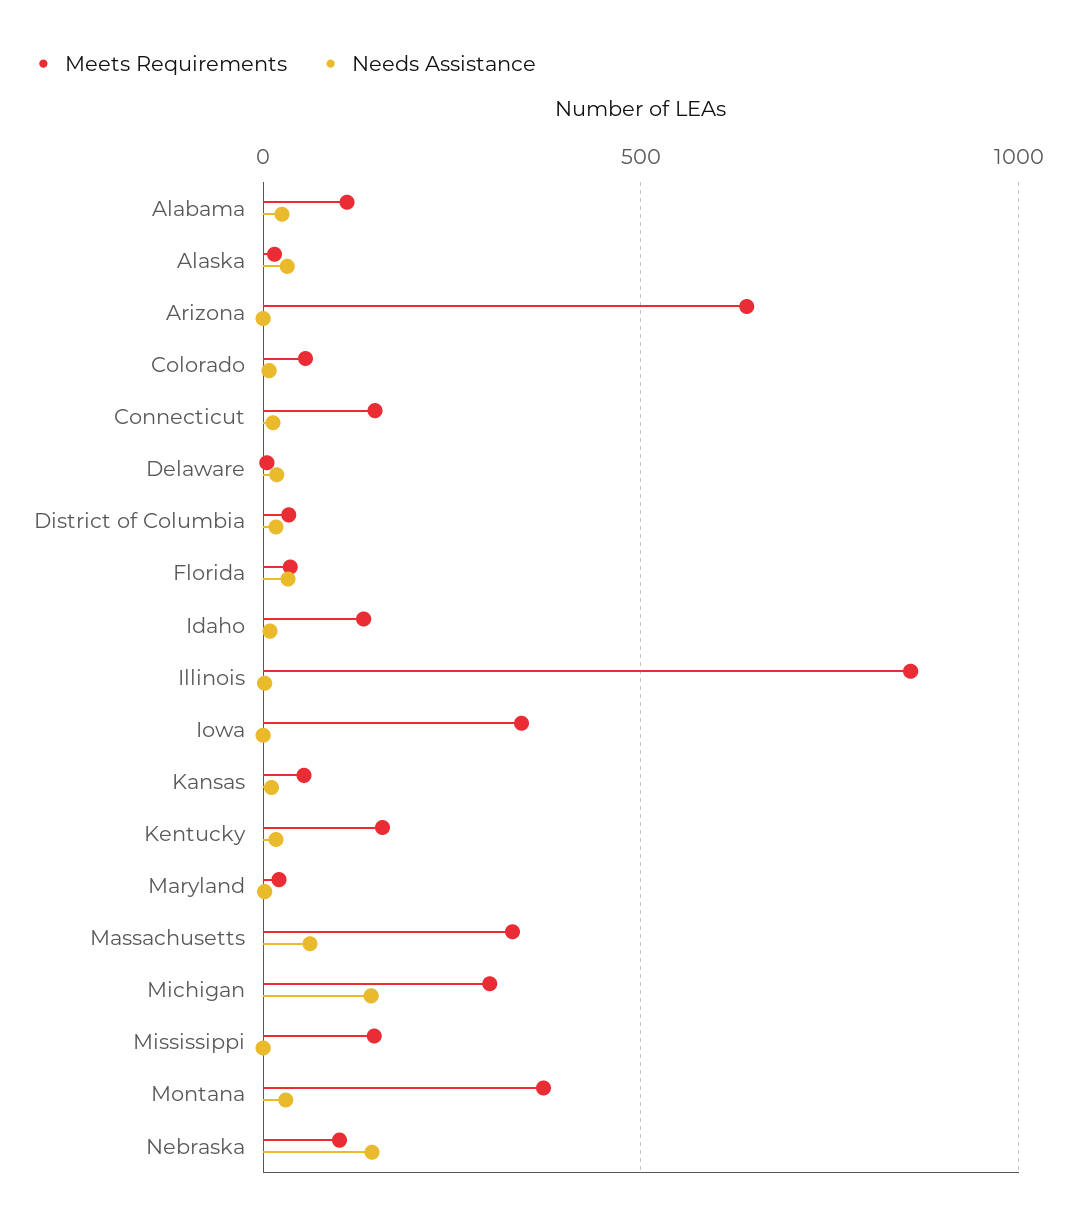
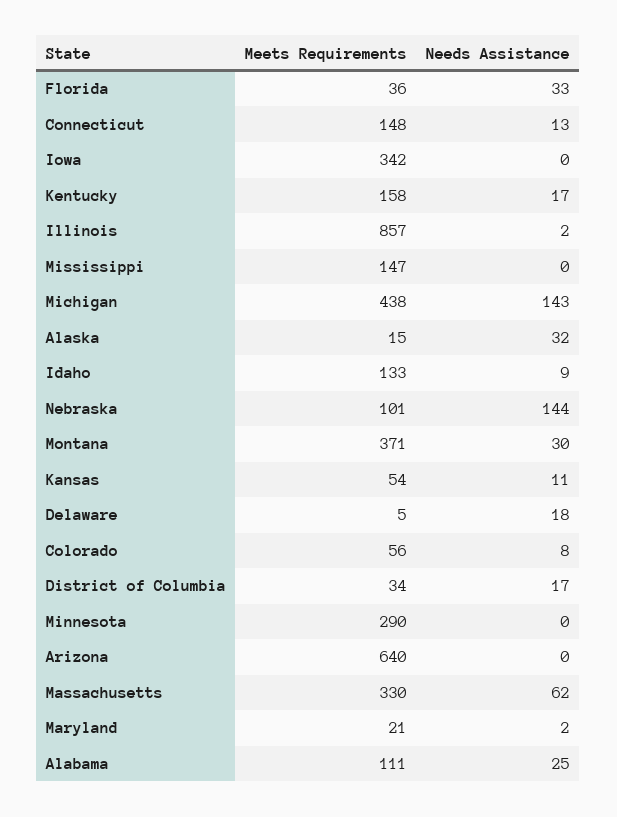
Meets Requirements, Michigan: 300 -> 438
Meets Requirements, Minnesota: none -> 290
Needs Assistance, Minnesota: none -> 0

